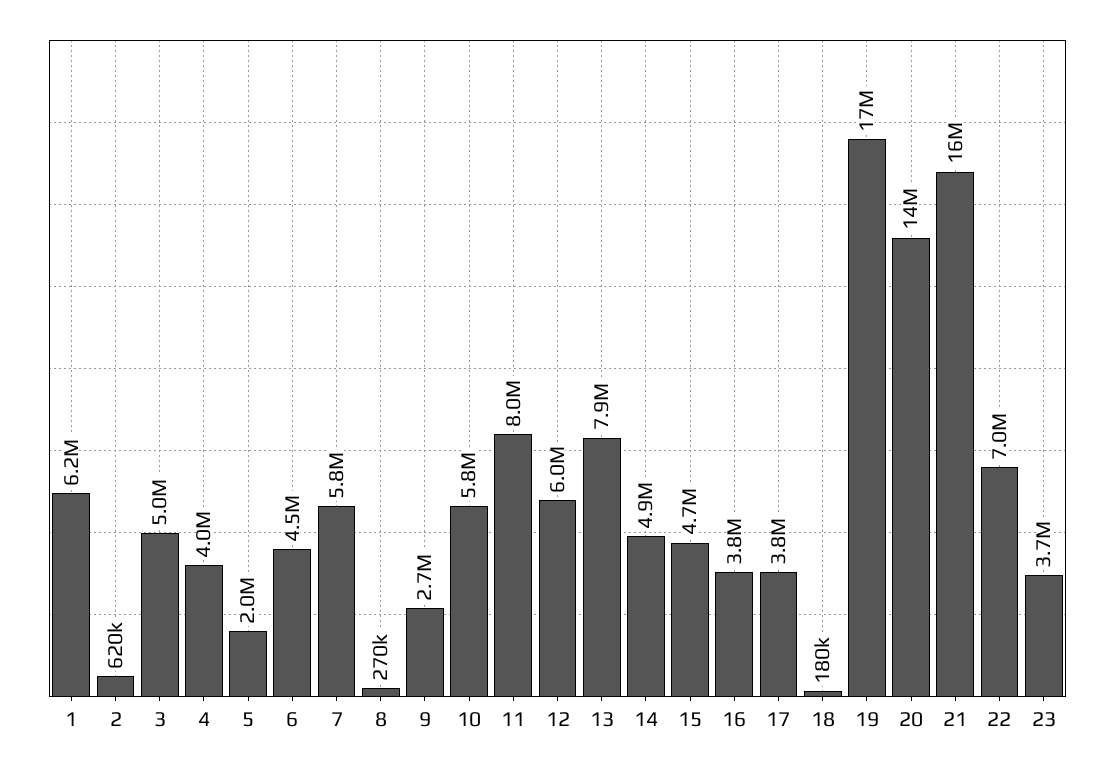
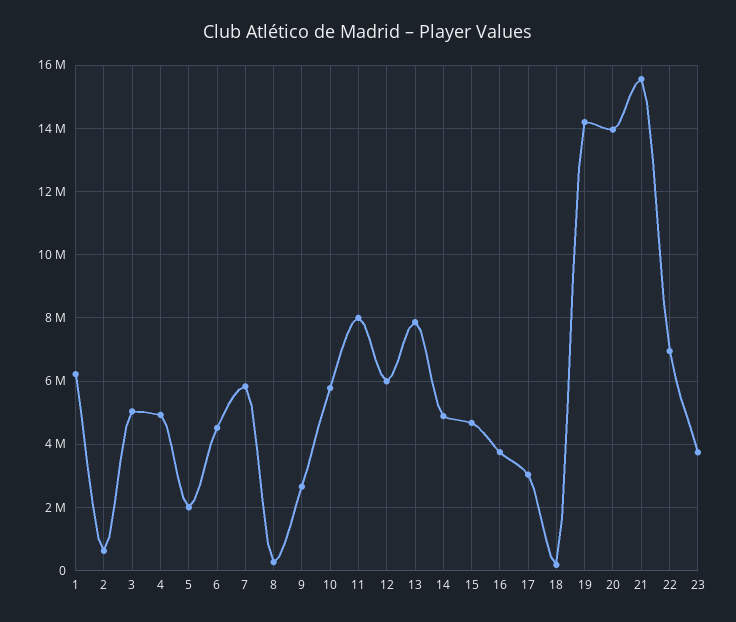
4: 4000000 -> 5000000
17: 3800000 -> 3000000
19: 17000000 -> 14200000

